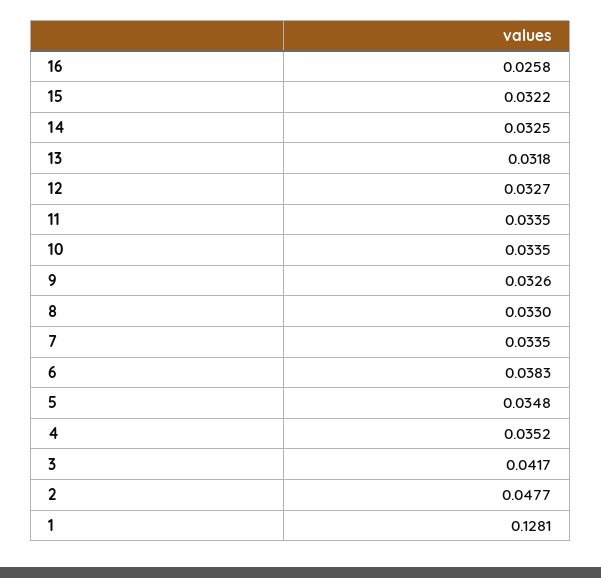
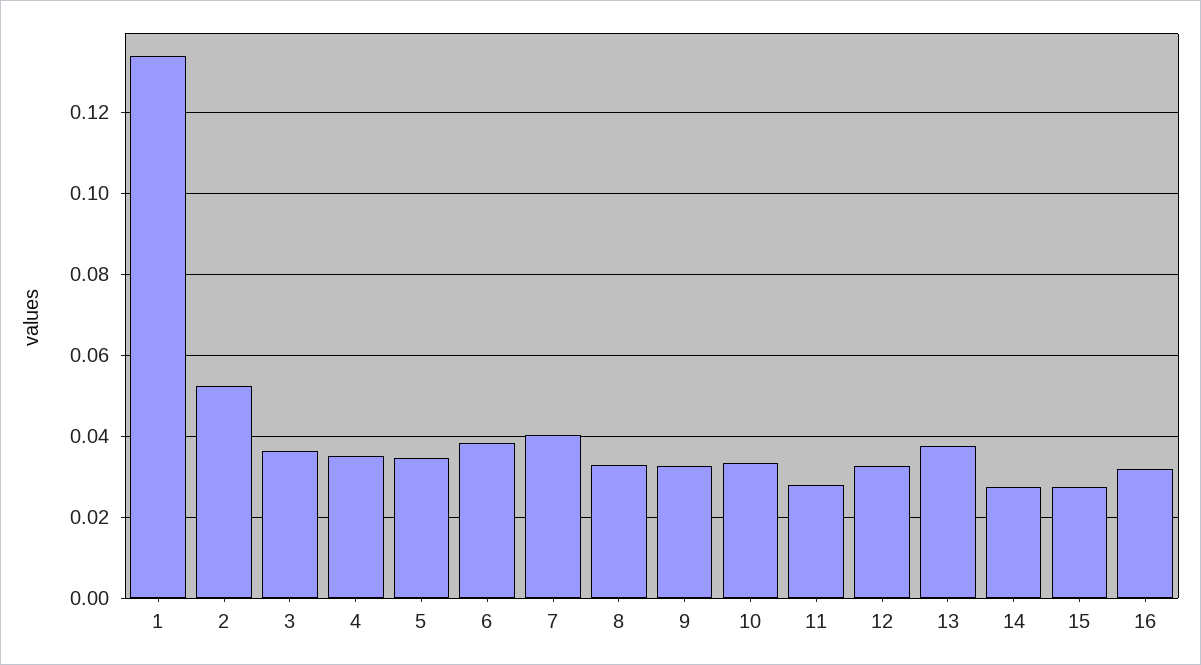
16: 0.0258 -> 0.032
15: 0.0322 -> 0.028
14: 0.0325 -> 0.028
13: 0.0318 -> 0.038
11: 0.0335 -> 0.028
7: 0.0335 -> 0.04
3: 0.0417 -> 0.036
2: 0.0477 -> 0.052
1: 0.1281 -> 0.134

